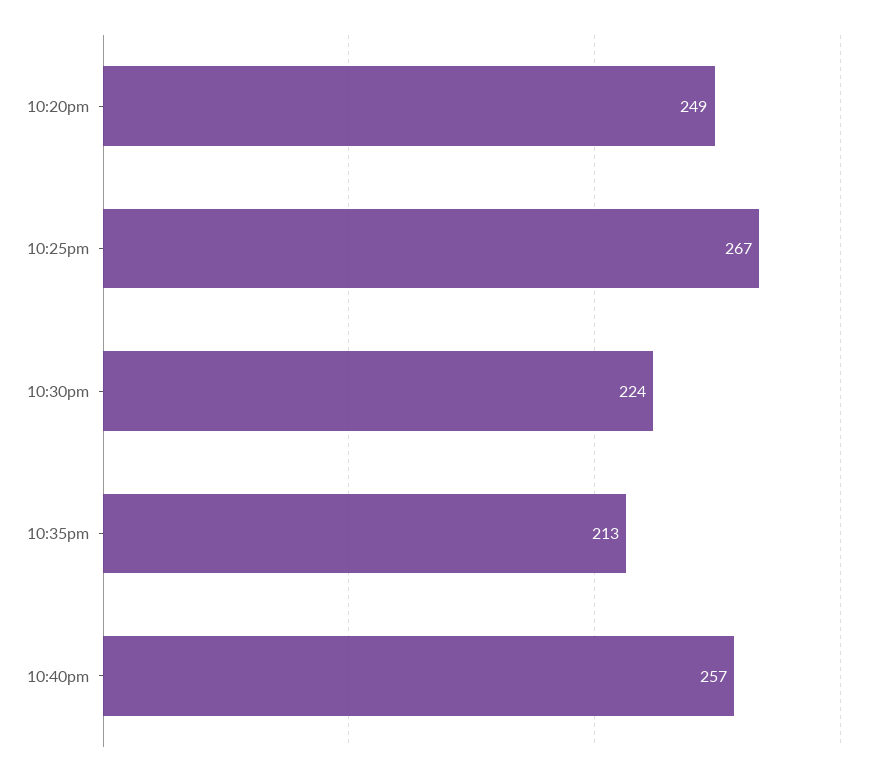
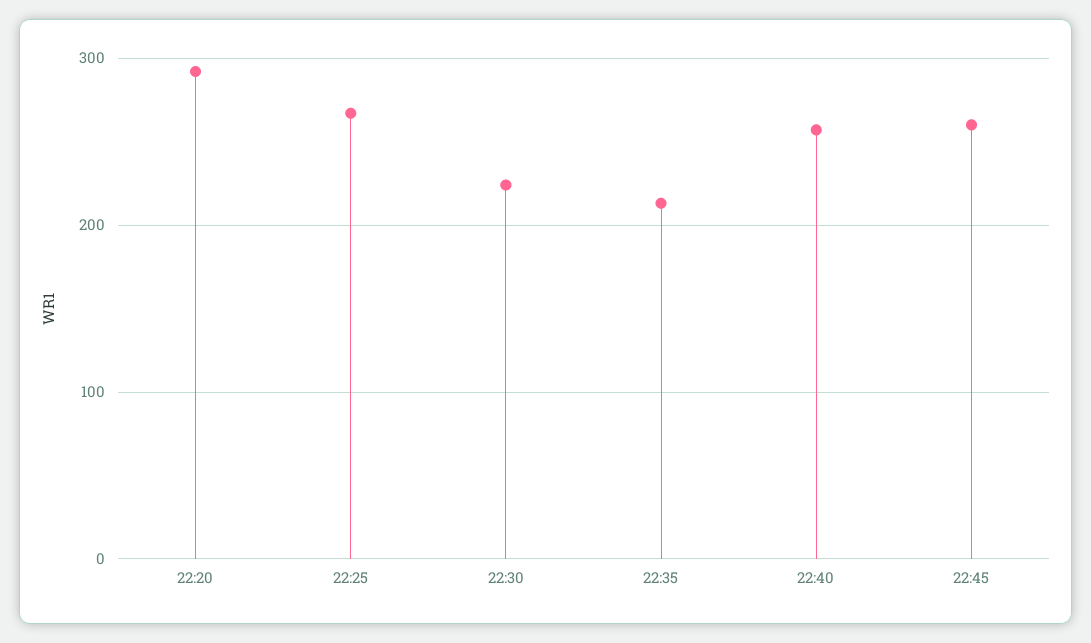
10:20pm: 249 -> 290
22:45: none -> 260

